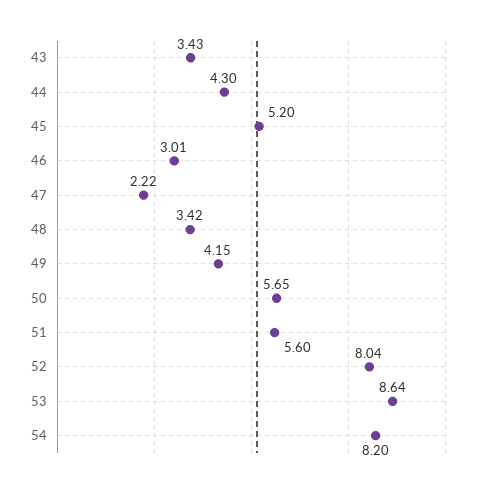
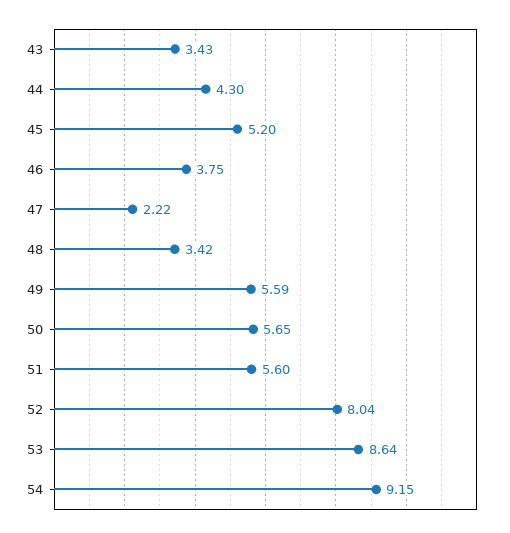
46: 3.01 -> 3.75
49: 4.15 -> 5.59
54: 8.2 -> 9.15

